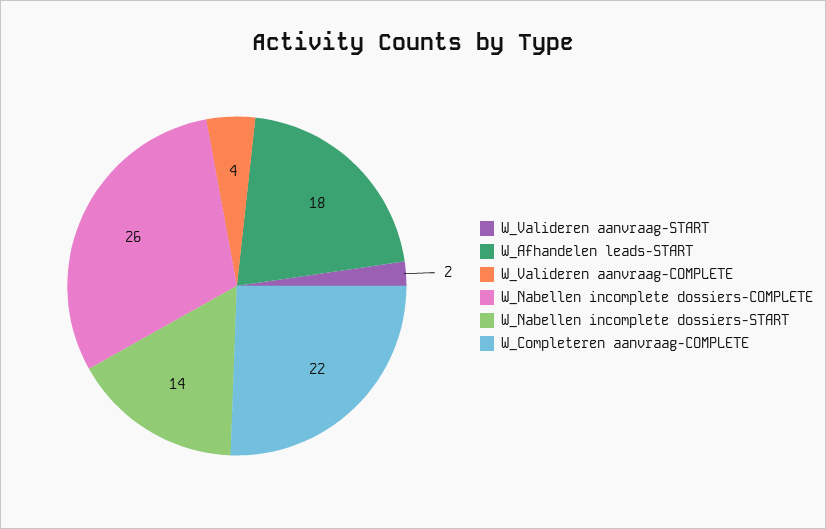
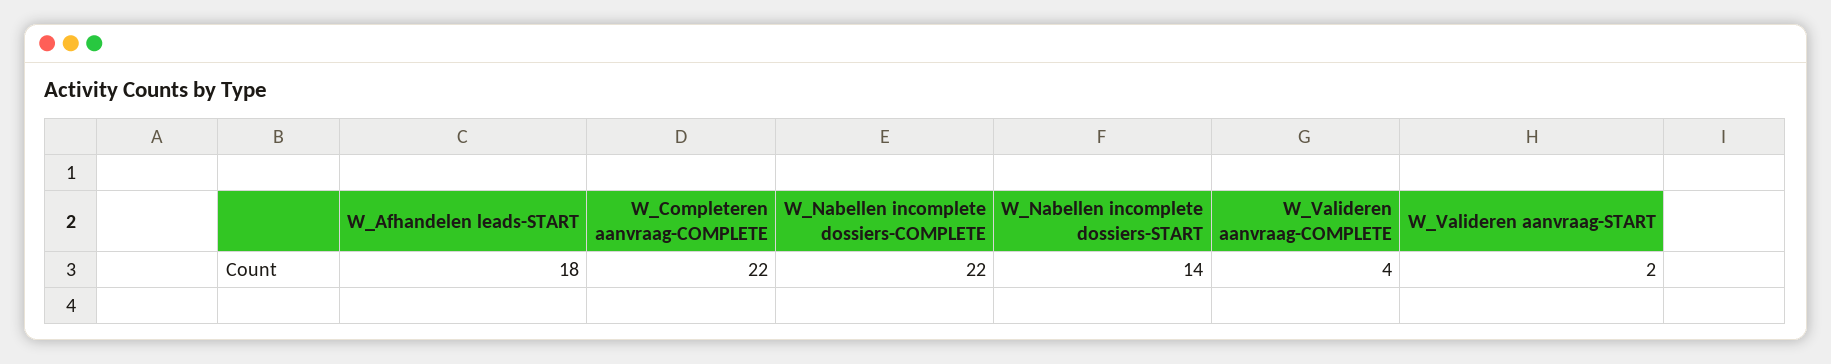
W_Nabellen incomplete dossiers-COMPLETE: 26 -> 22

